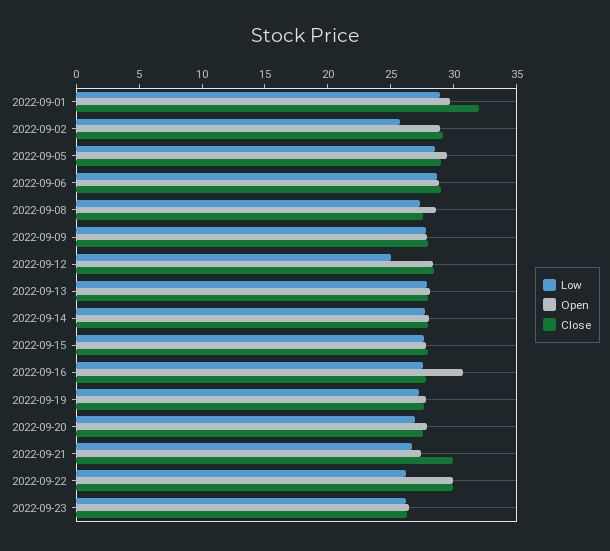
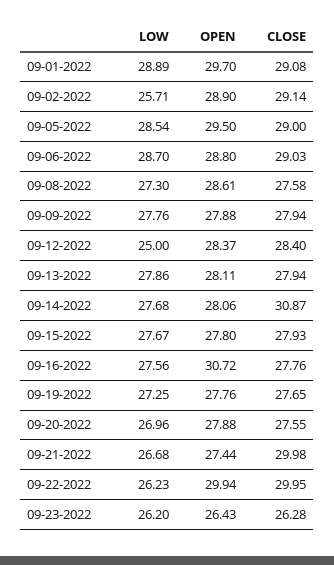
Close, 2022-09-01: 32 -> 29.08
Close, 2022-09-14: 28 -> 30.87

